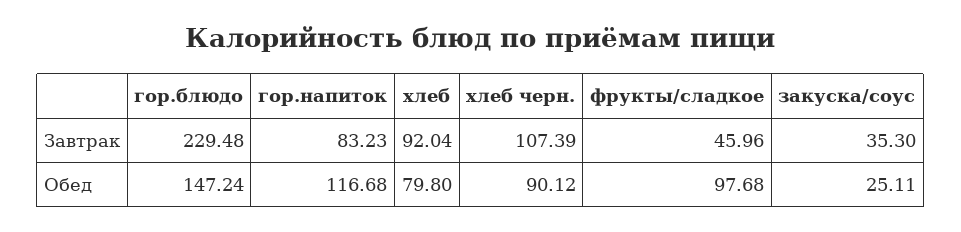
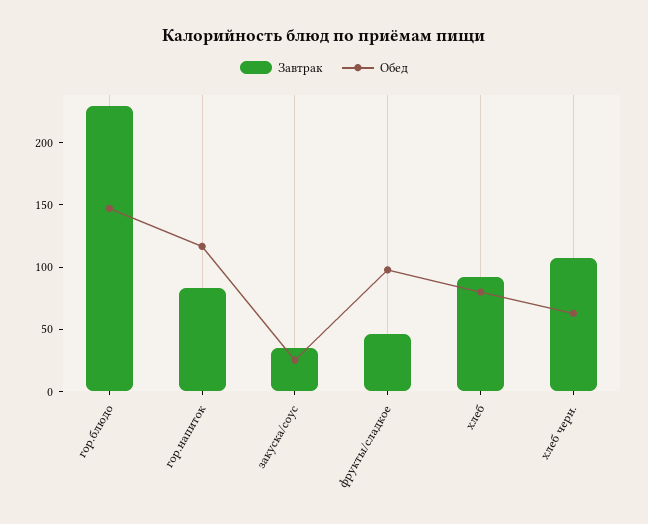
Обед, хлеб черн.: 90.12 -> 60

